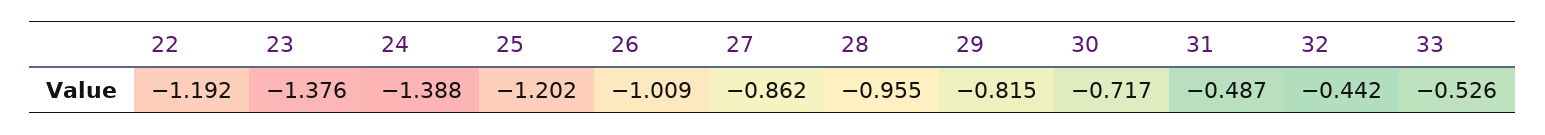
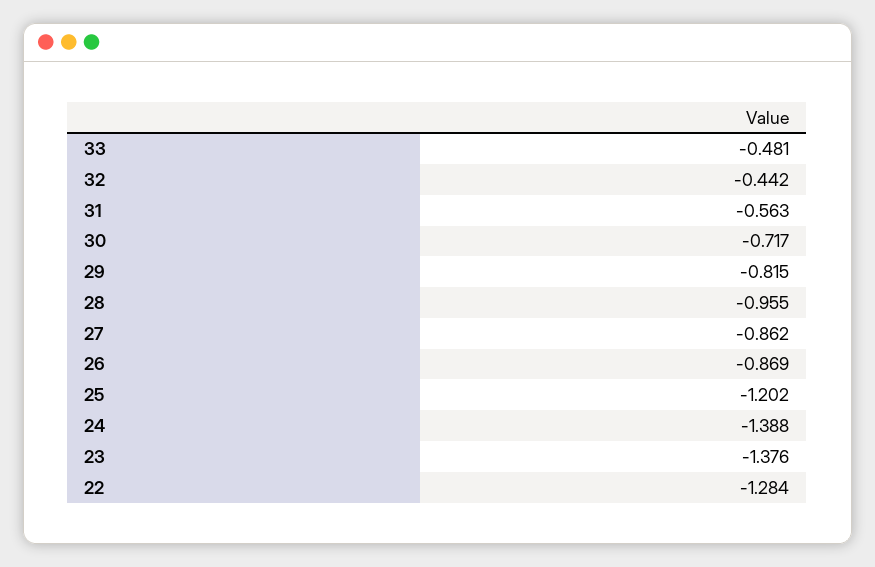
22: -1.192 -> -1.284
26: -1.009 -> -0.869
31: -0.487 -> -0.563
33: -0.526 -> -0.481

